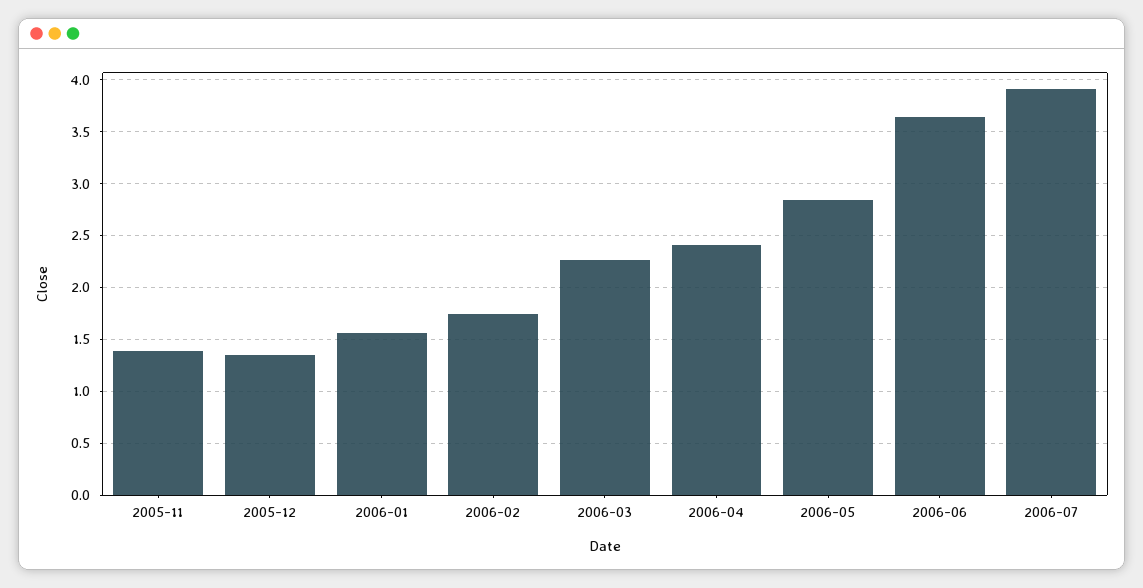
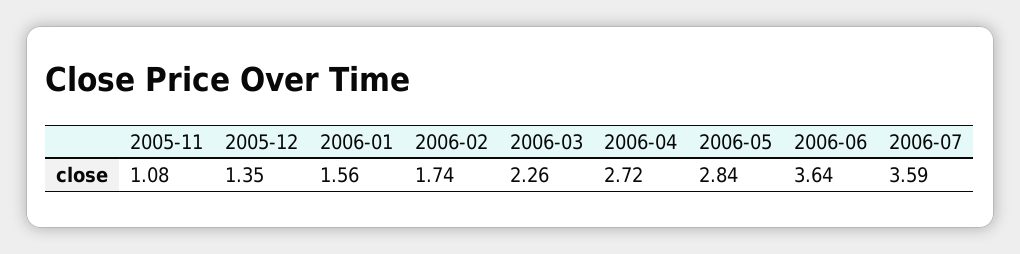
2005-11: 1.4 -> 1.08
2006-04: 2.4 -> 2.72
2006-07: 3.9 -> 3.59

